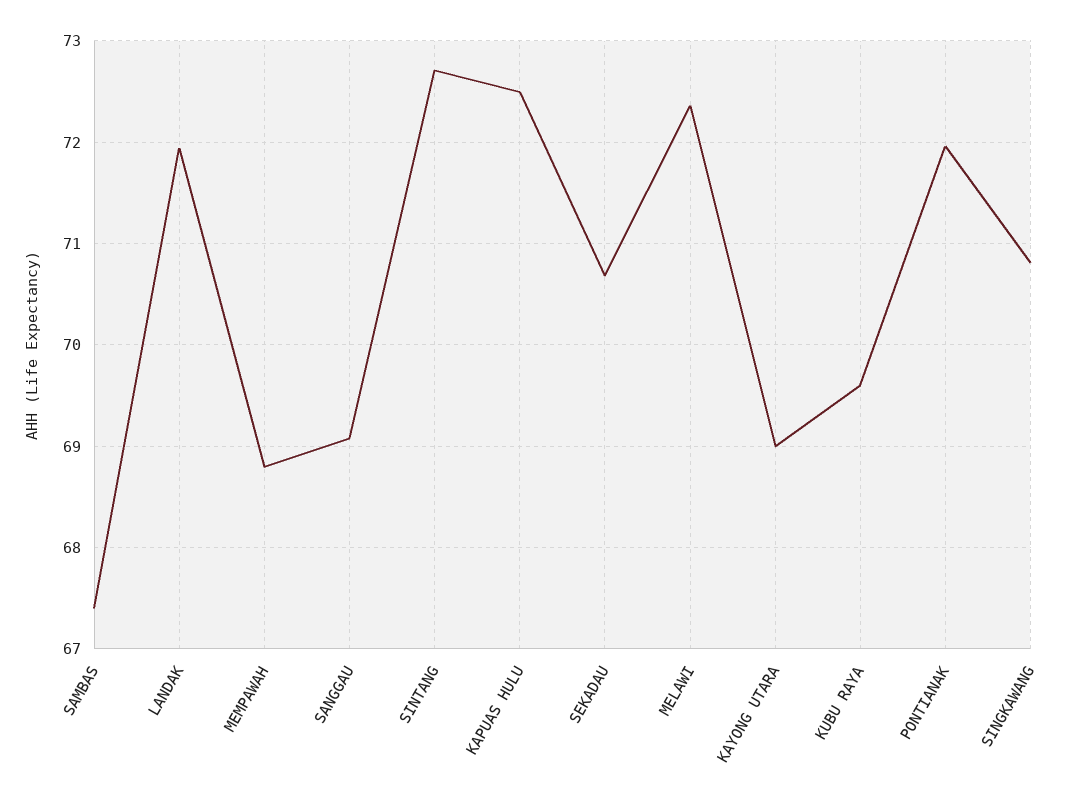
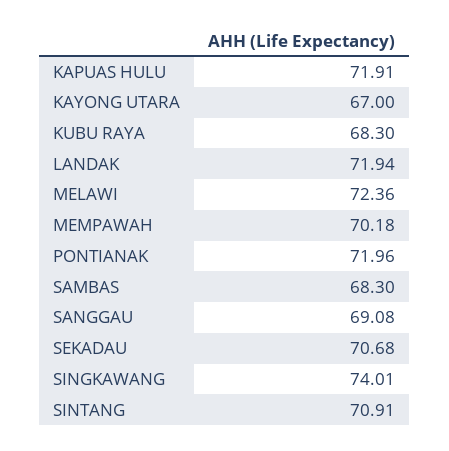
SAMBAS: 67.4 -> 68.3
MEMPAWAH: 68.8 -> 70.18
SINTANG: 72.7 -> 70.91
KAPUAS HULU: 72.5 -> 71.91
KAYONG UTARA: 69 -> 67
KUBU RAYA: 69.6 -> 68.3
SINGKAWANG: 70.8 -> 74.01

